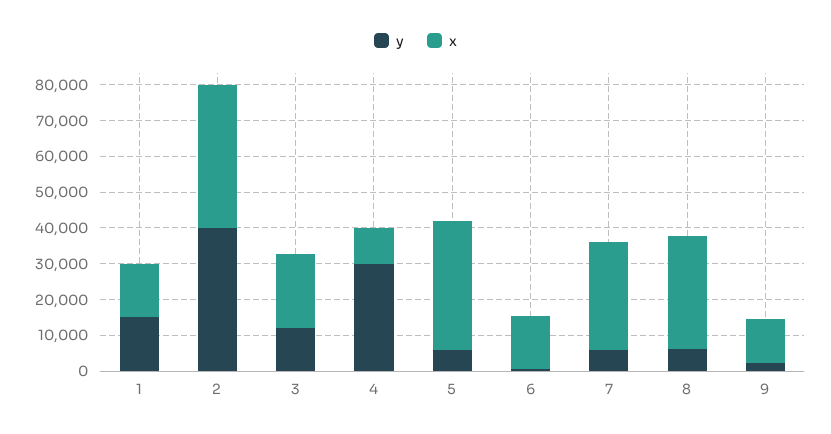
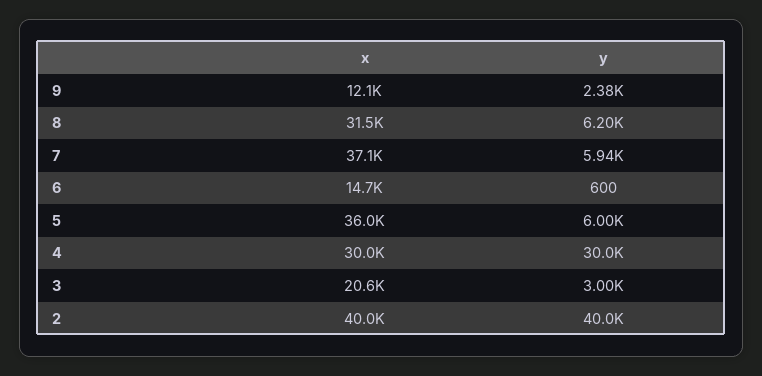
y, 1: 15000 -> none
x, 1: 15000 -> none
y, 3: 12500 -> 3000
x, 4: 10000 -> 30000
x, 7: 30000 -> 37100

